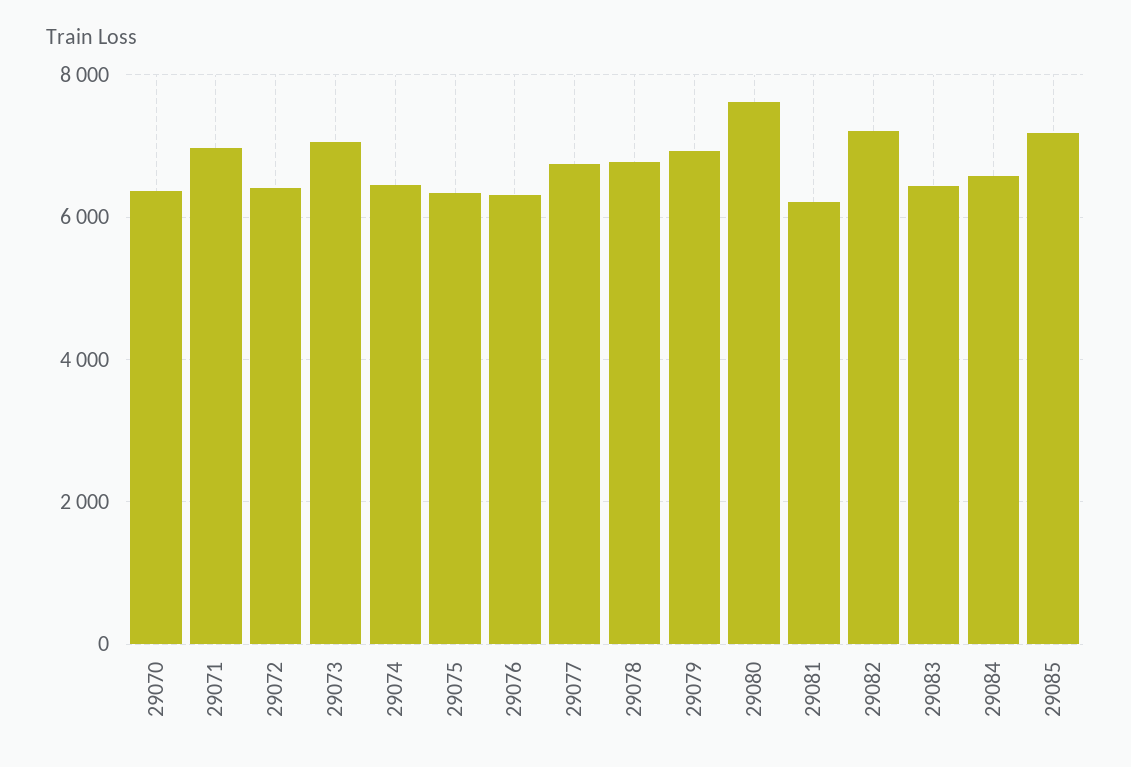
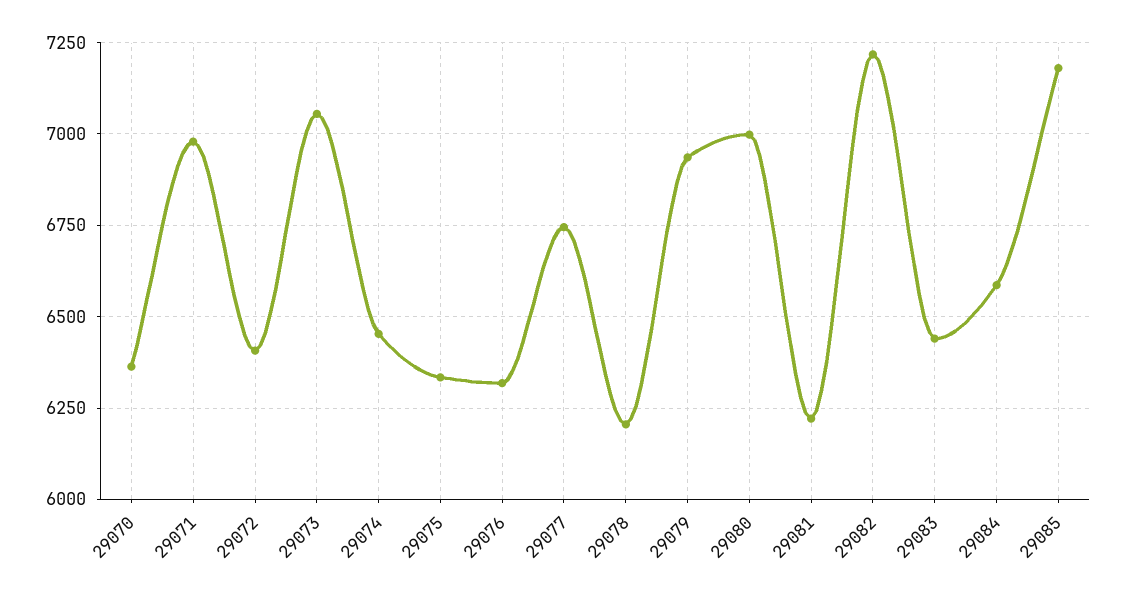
29078: 6800 -> 6200
29080: 7600 -> 7000

